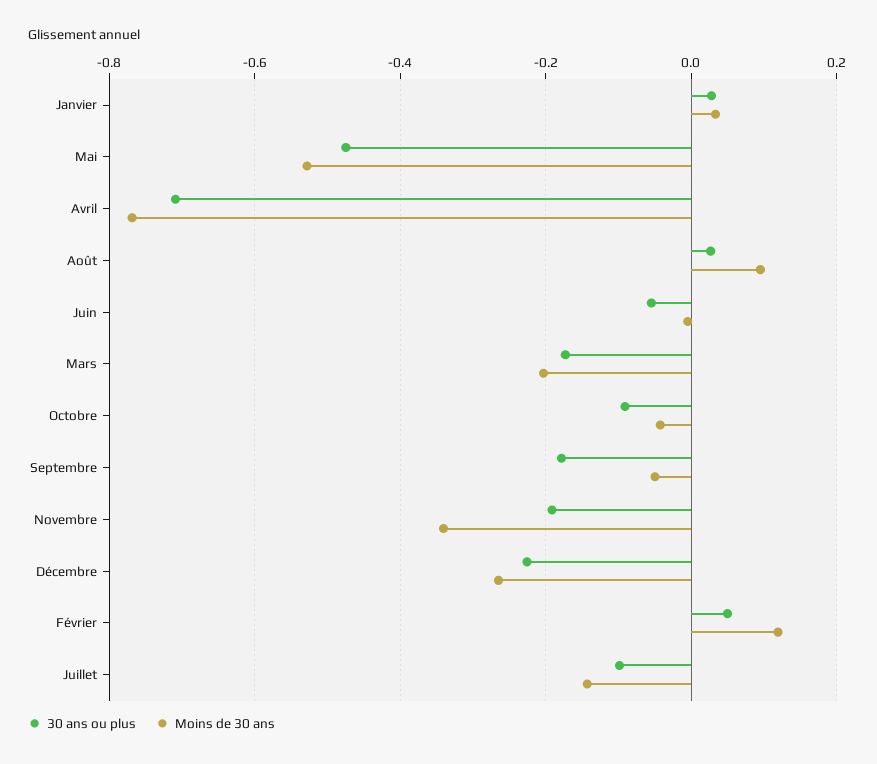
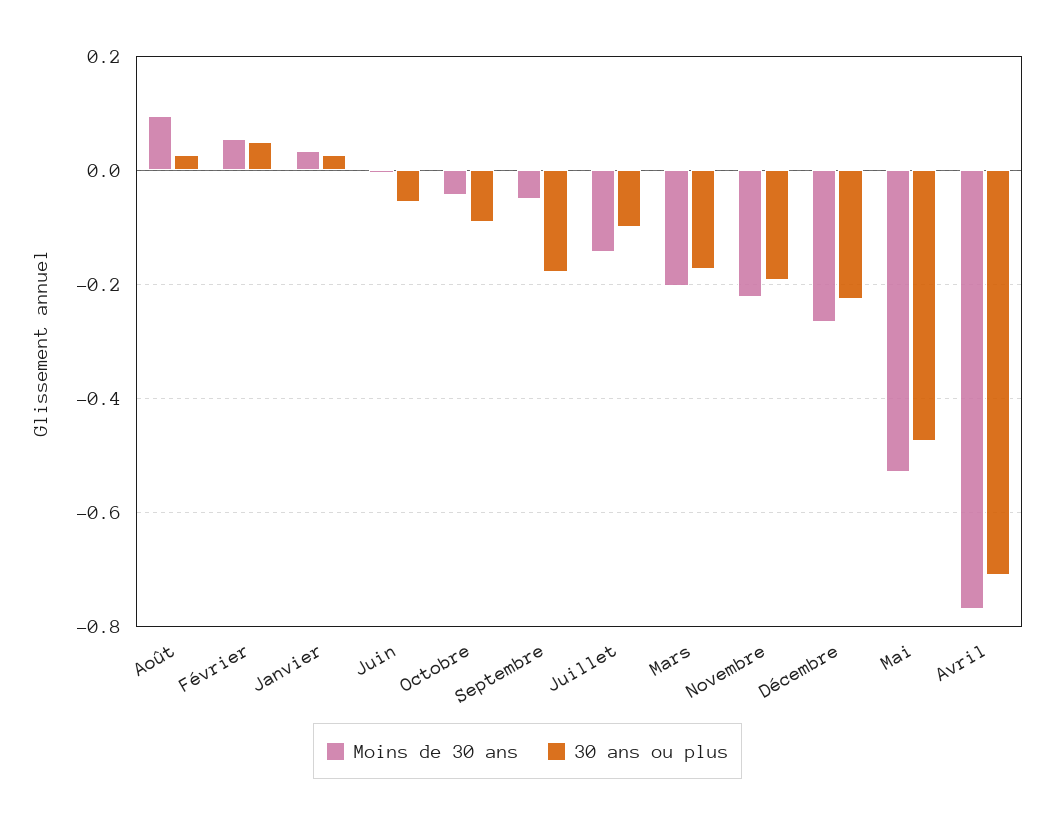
Moins de 30 ans, Novembre: -0.34 -> -0.22
Moins de 30 ans, Février: 0.12 -> 0.06

